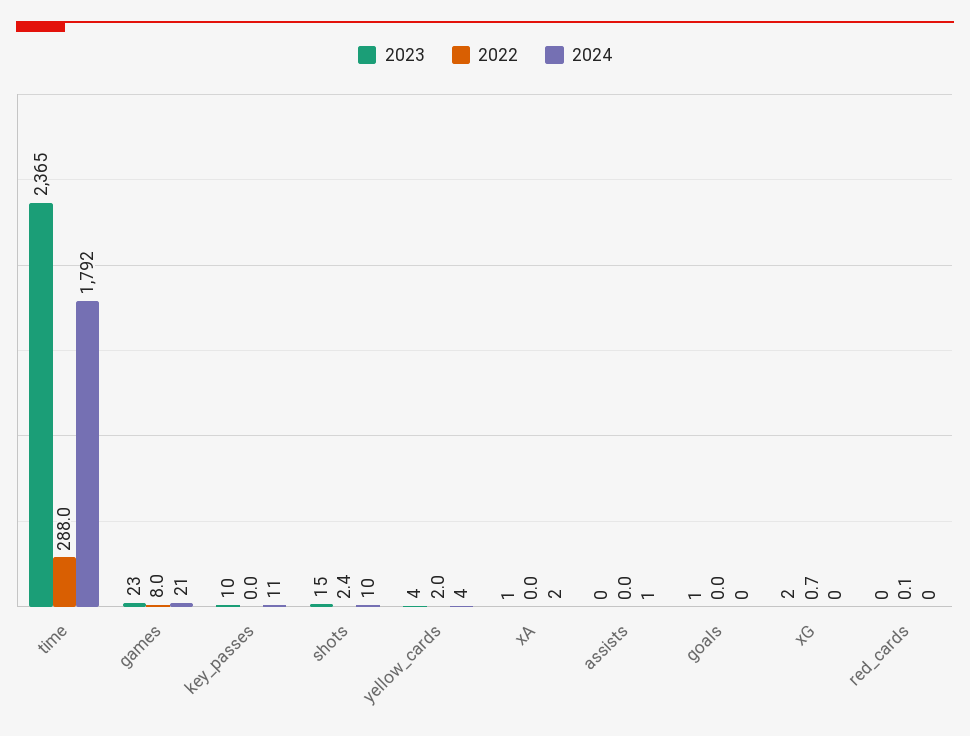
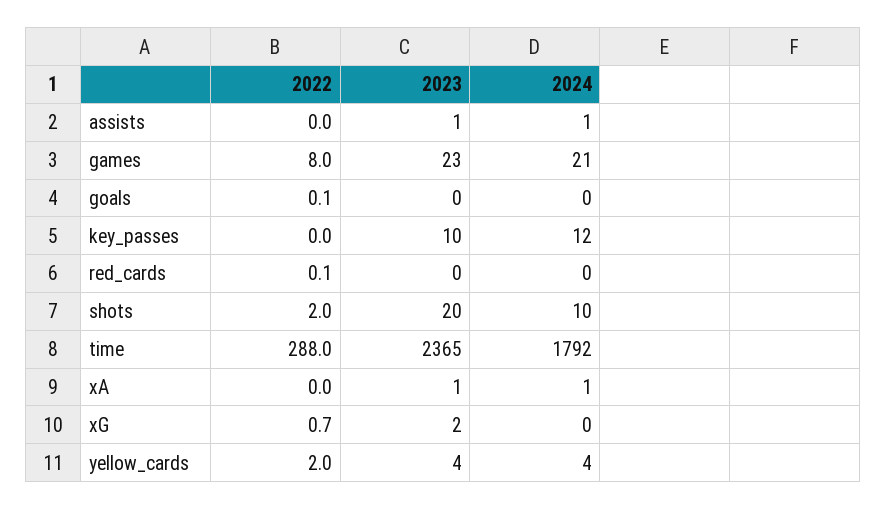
2024, key_passes: 11 -> 12
2023, shots: 15 -> 20
2022, shots: 2.4 -> 2
2024, xA: 2 -> 1
2023, assists: 0 -> 1
2023, goals: 1 -> 0
2022, goals: 0 -> 0.1

